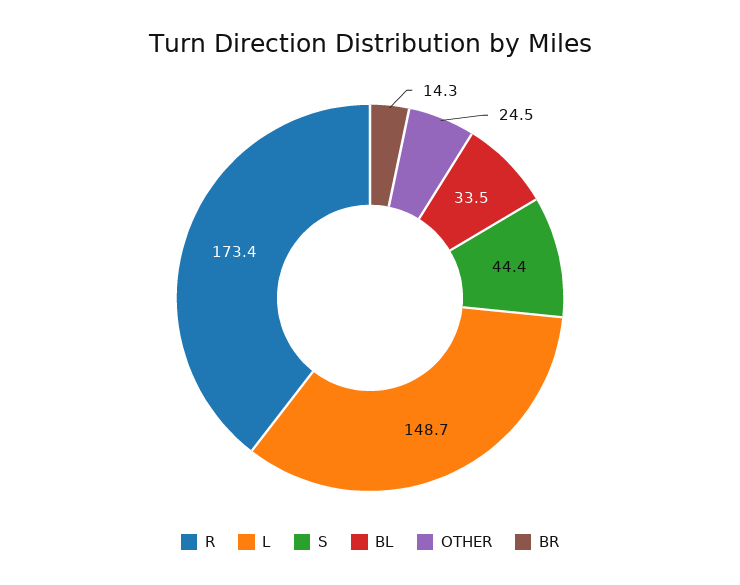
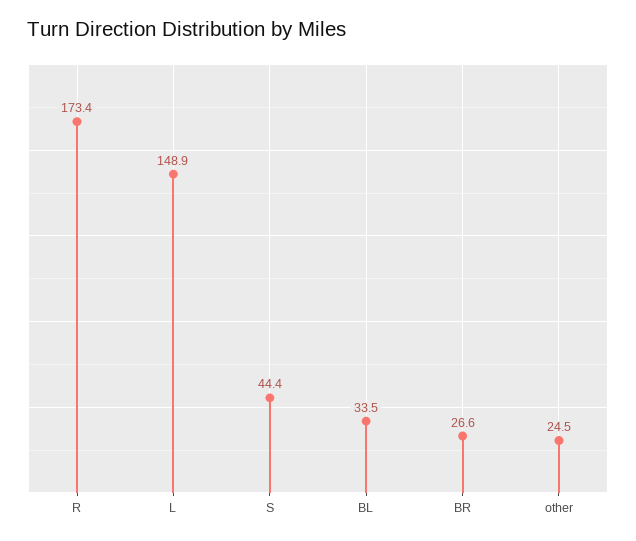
L: 148.7 -> 148.9
BR: 14.3 -> 26.6

